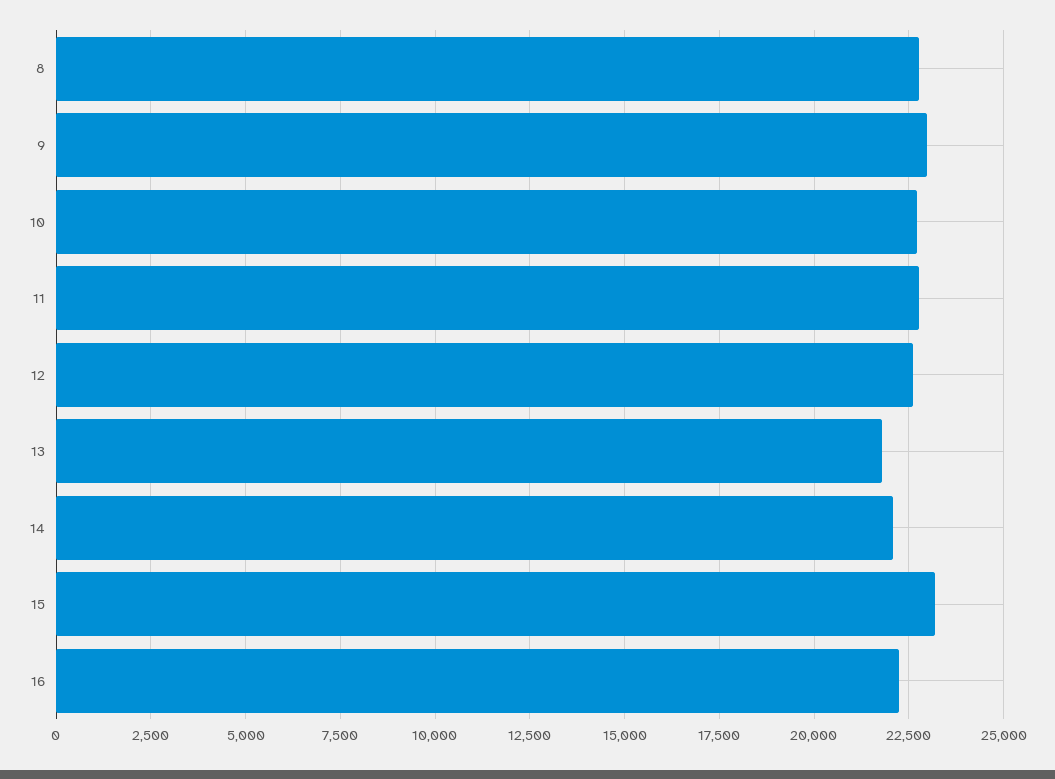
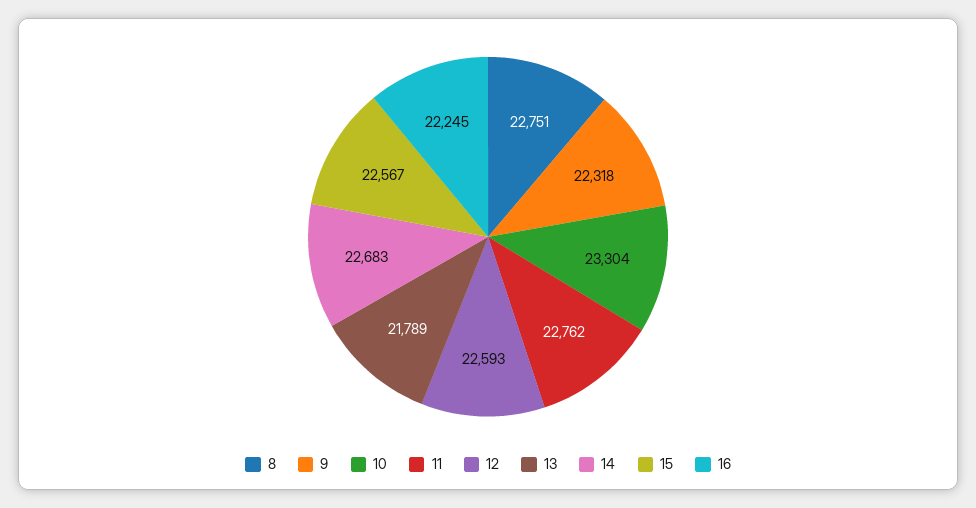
9: 23000 -> 22318
10: 22750 -> 23304
14: 22000 -> 22683
15: 23250 -> 22567

